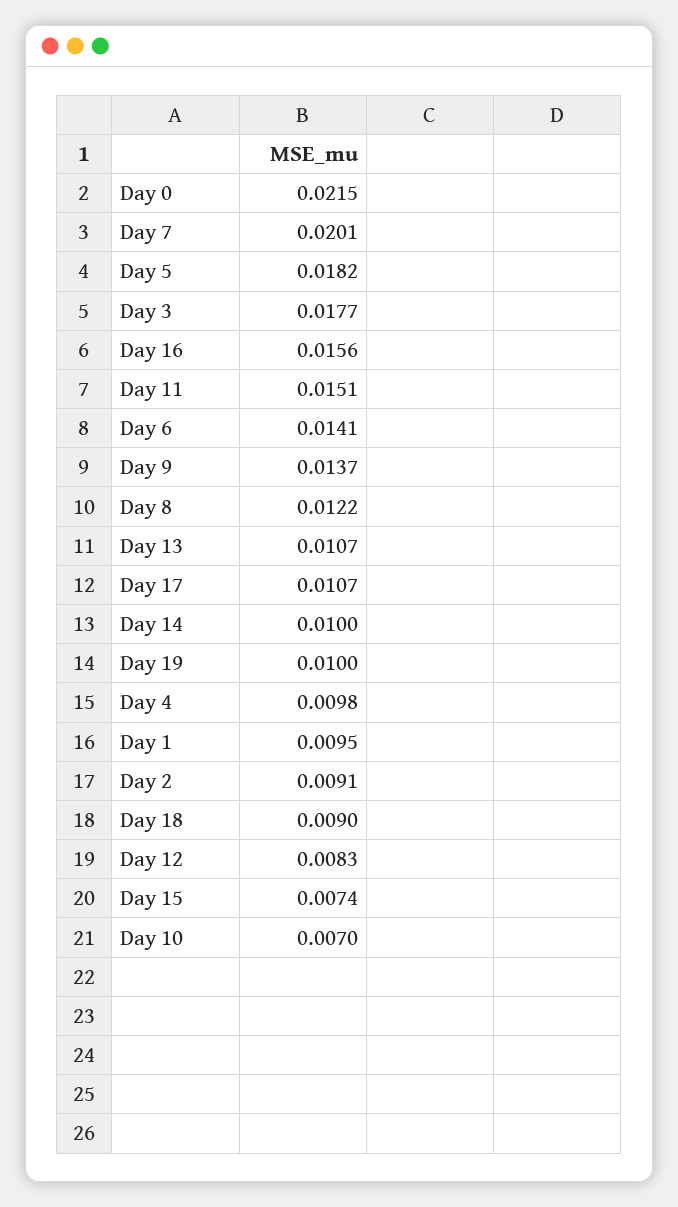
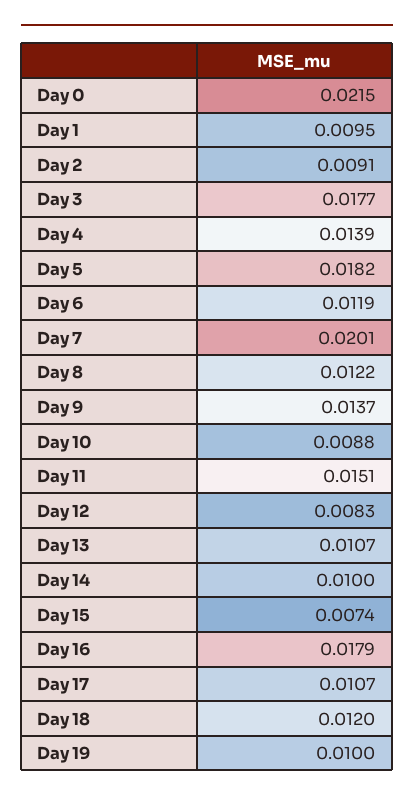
Day 16: 0.0156 -> 0.0179
Day 6: 0.0141 -> 0.0119
Day 4: 0.0098 -> 0.0139
Day 18: 0.009 -> 0.012
Day 10: 0.007 -> 0.0088

